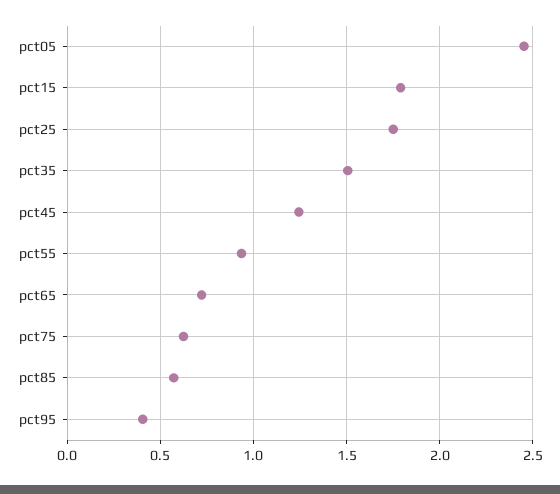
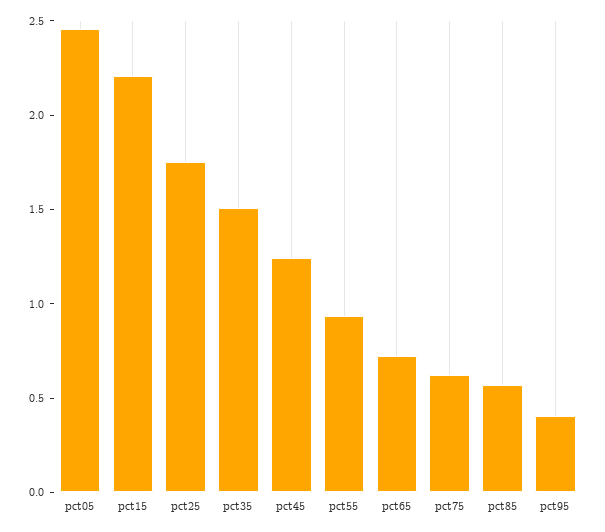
pct15: 1.8 -> 2.2

